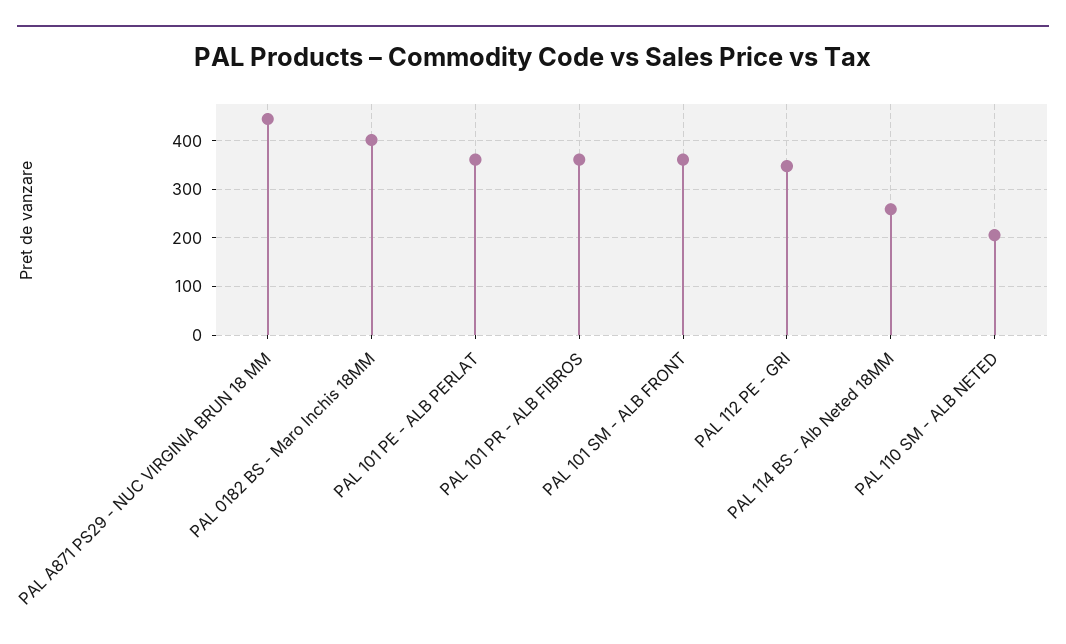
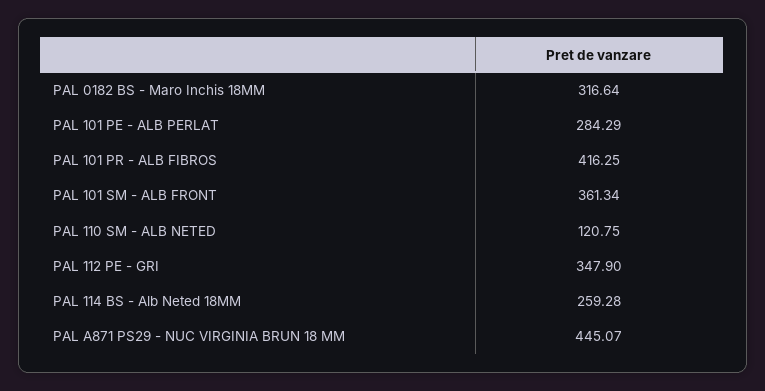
PAL 0182 BS - Maro Inchis 18MM: 400 -> 316.64
PAL 101 PE - ALB PERLAT: 360 -> 284.29
PAL 101 PR - ALB FIBROS: 360 -> 416.25
PAL 110 SM - ALB NETED: 200 -> 120.75

